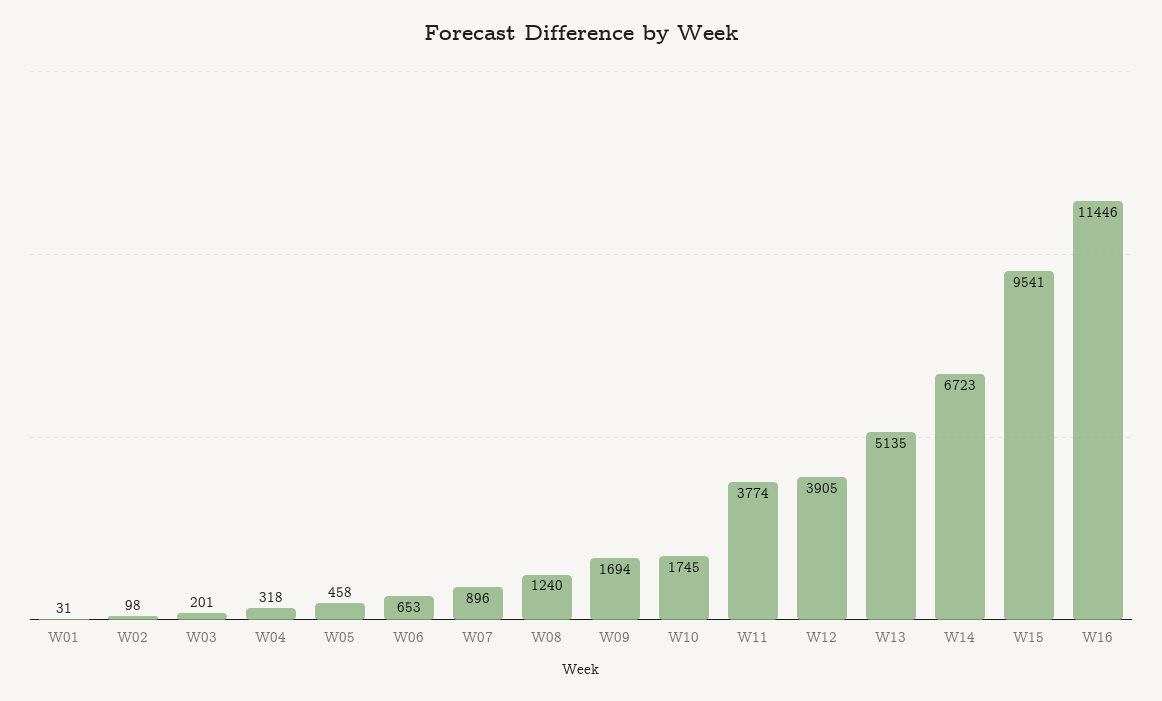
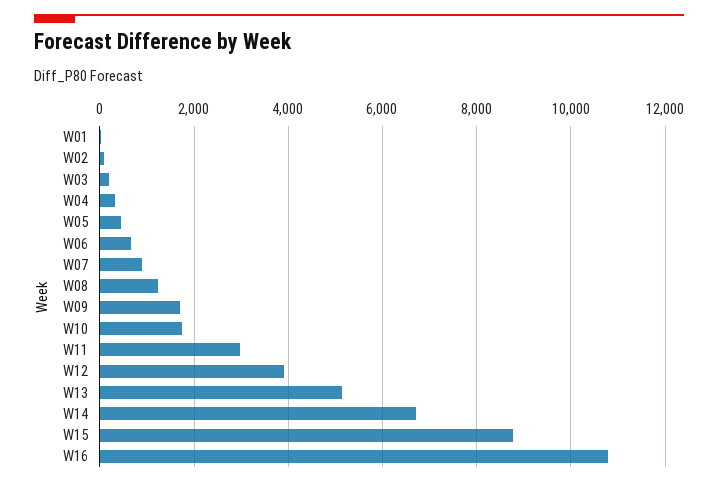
W11: 3774 -> 3000
W15: 9541 -> 8800
W16: 11446 -> 10800

